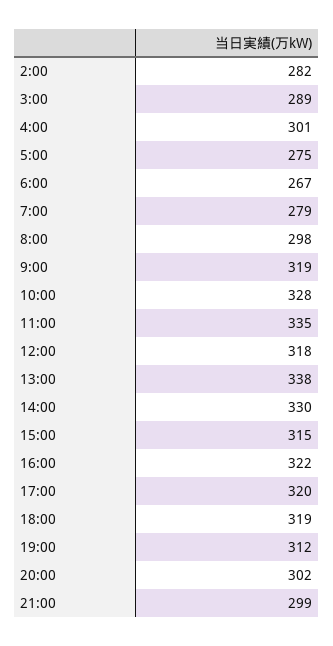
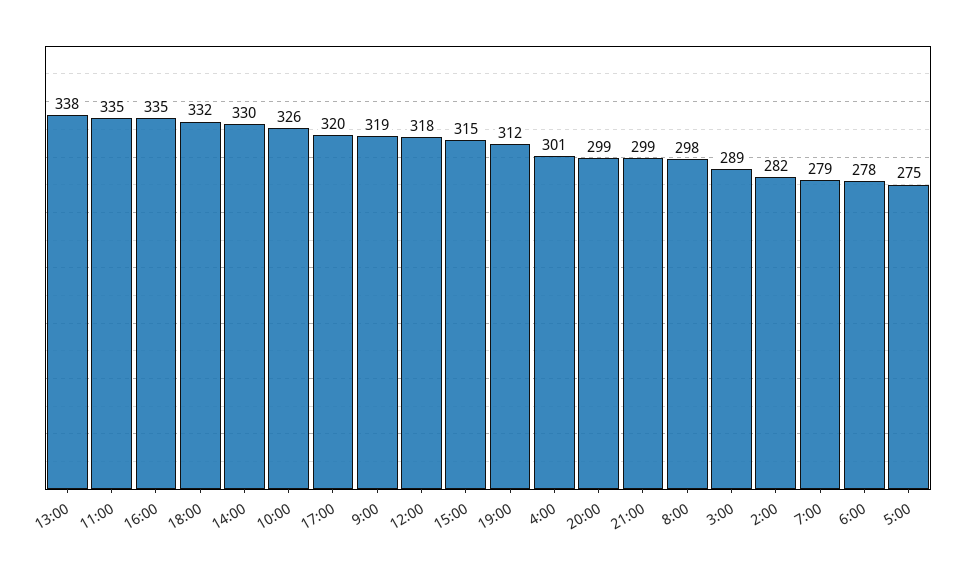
6:00: 267 -> 278
10:00: 328 -> 326
16:00: 322 -> 335
18:00: 319 -> 332
20:00: 302 -> 299

